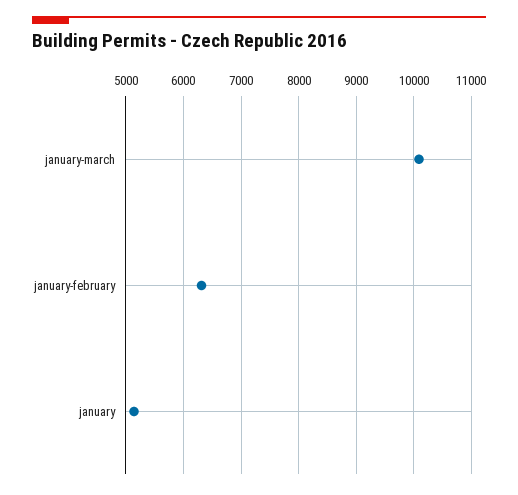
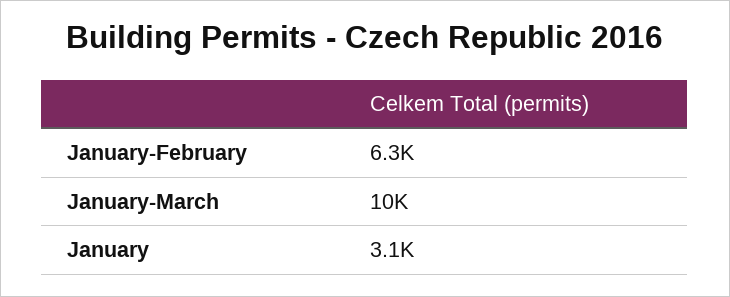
january: 5200 -> 3100

